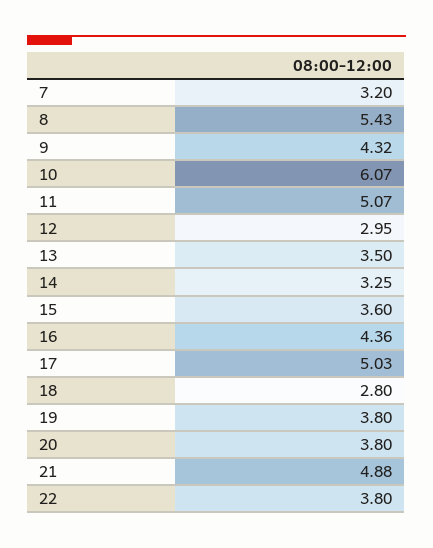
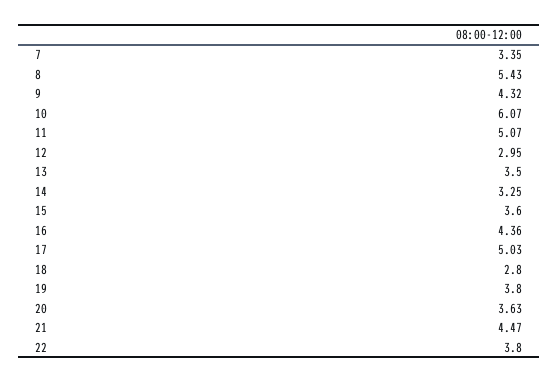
7: 3.2 -> 3.35
20: 3.8 -> 3.63
21: 4.88 -> 4.47

